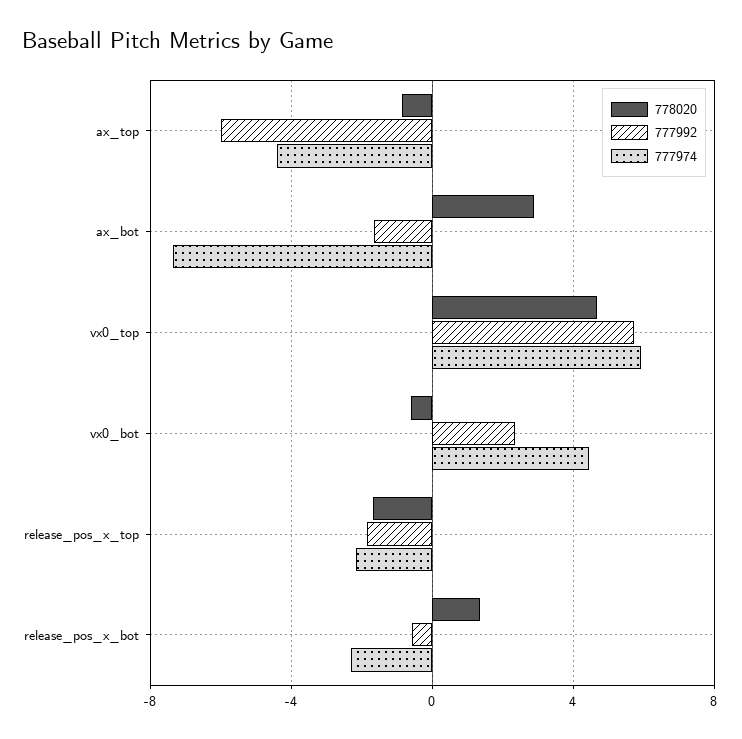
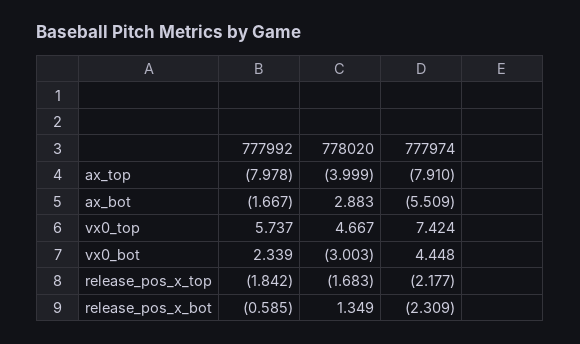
778020, ax_top: -1 -> -3.999
777992, ax_top: -6 -> -7.978
777974, ax_top: -4.5 -> -7.91
777974, ax_bot: -7.5 -> -5.509
777974, vx0_top: 6 -> 7.424
778020, vx0_bot: -0.5 -> -3.003

